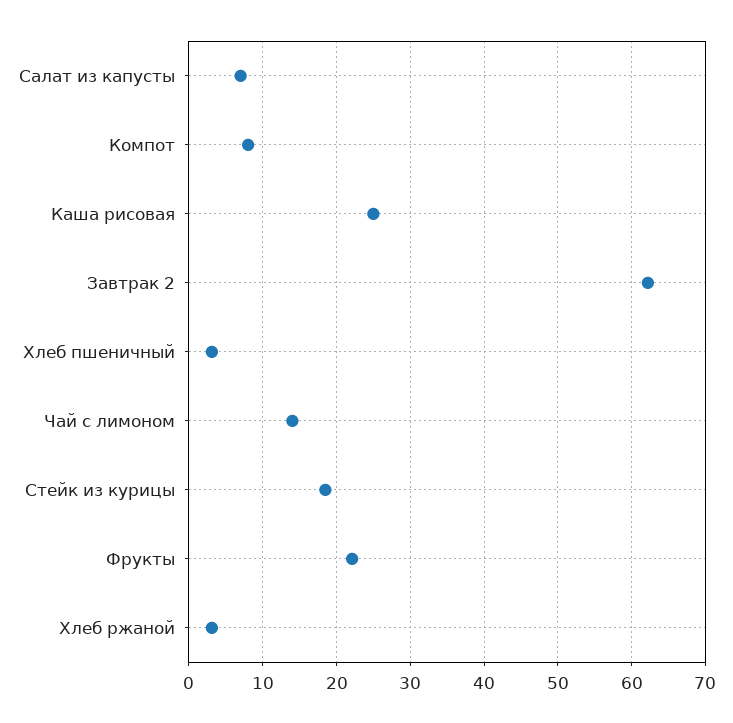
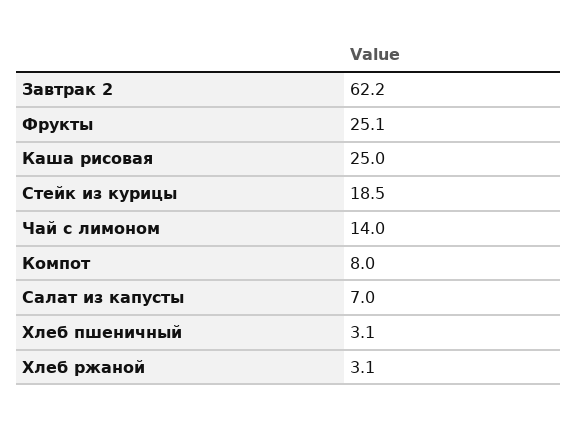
Фрукты: 22 -> 25.1

